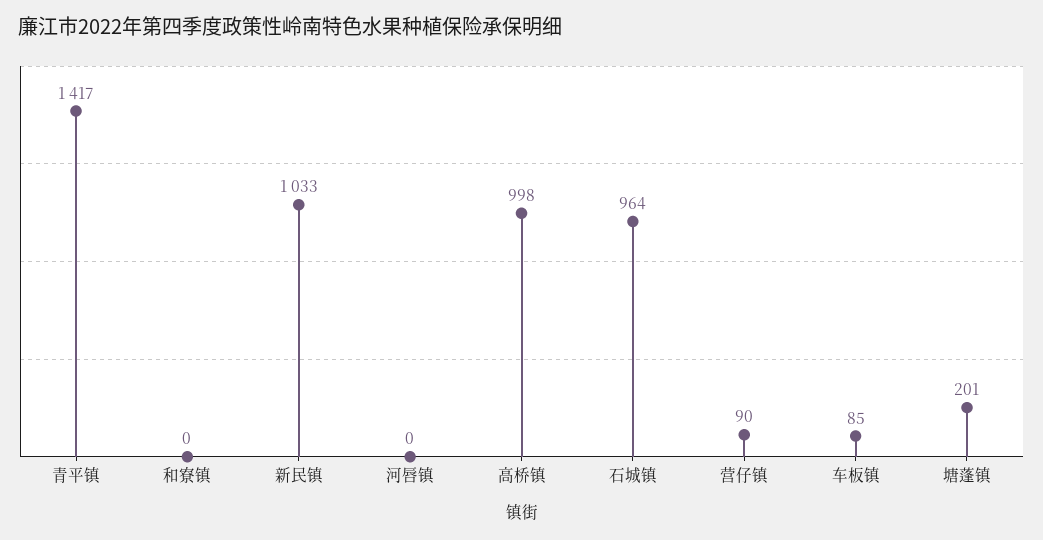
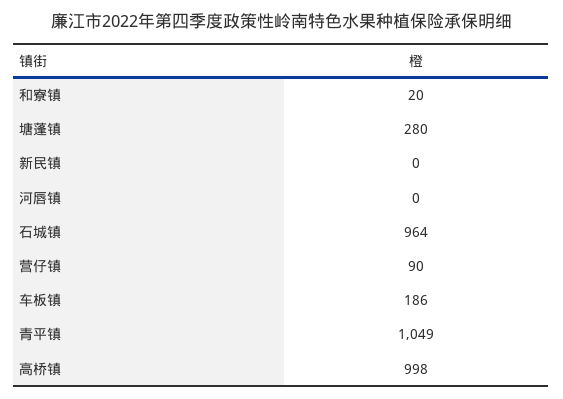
青平镇: 1417 -> 1049
和寮镇: 0 -> 20
新民镇: 1033 -> 0
车板镇: 85 -> 186
塘蓬镇: 201 -> 280

